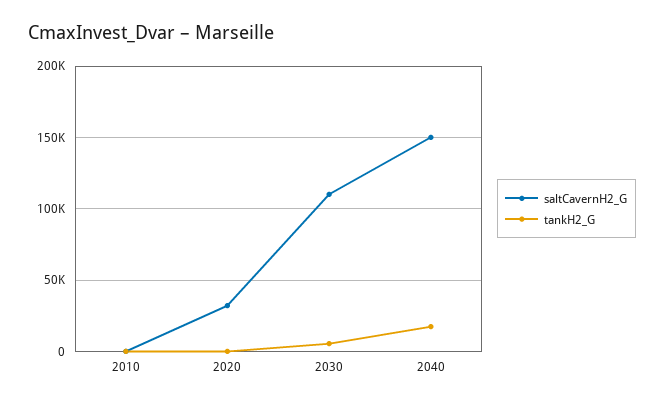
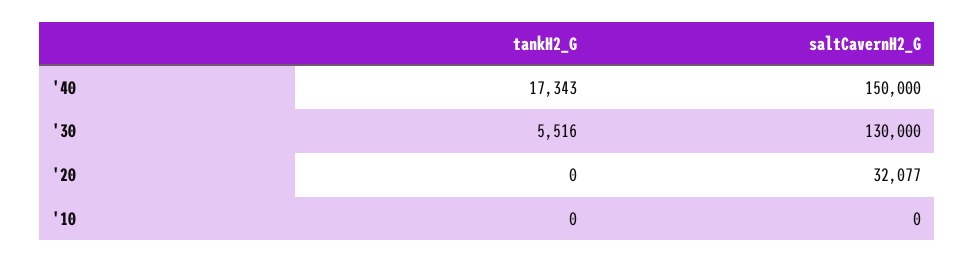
saltCavernH2_G, 2030: 110000 -> 130000

